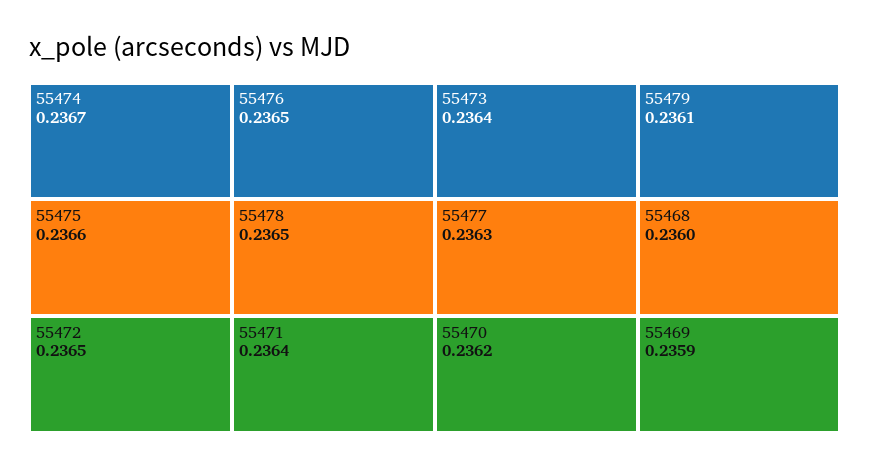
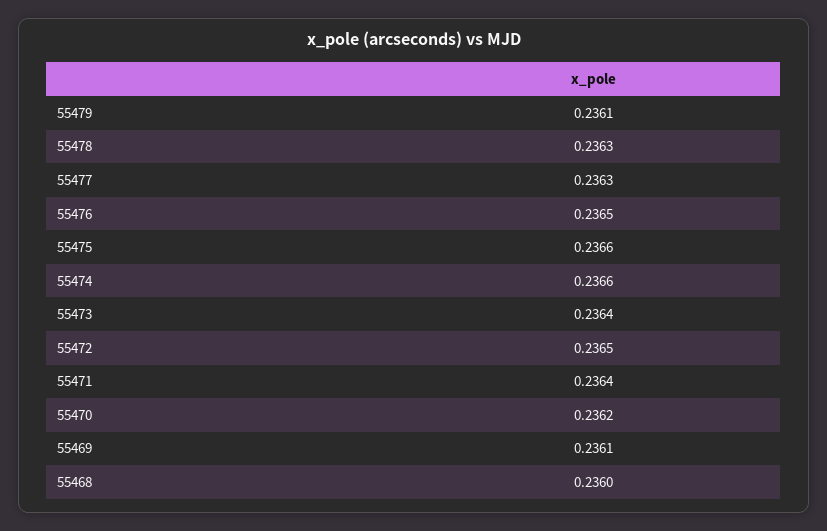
55474: 0.2367 -> 0.2366
55478: 0.2365 -> 0.2363
55469: 0.2359 -> 0.2361

